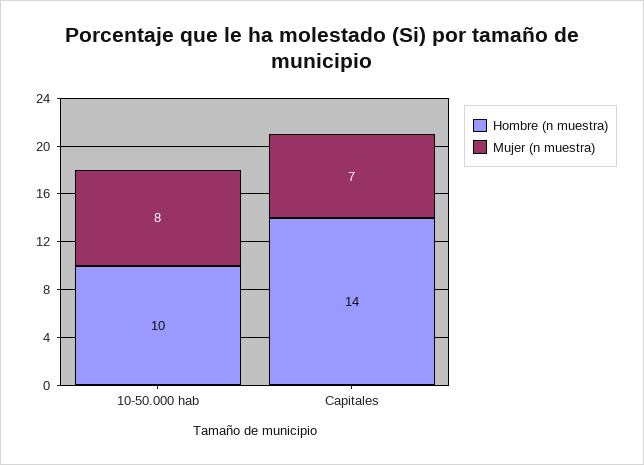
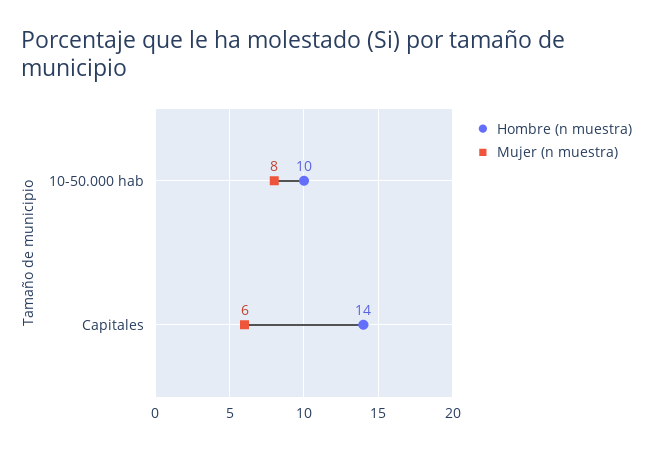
Mujer (n muestra), Capitales: 7 -> 6

